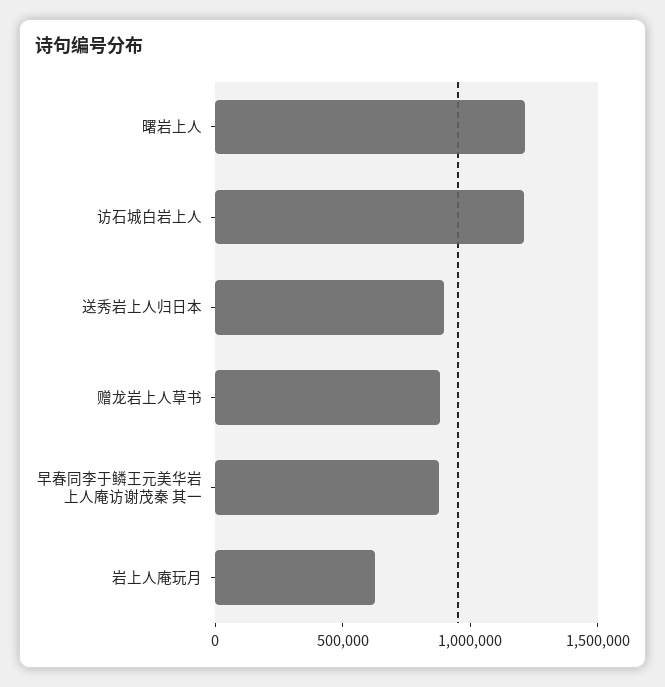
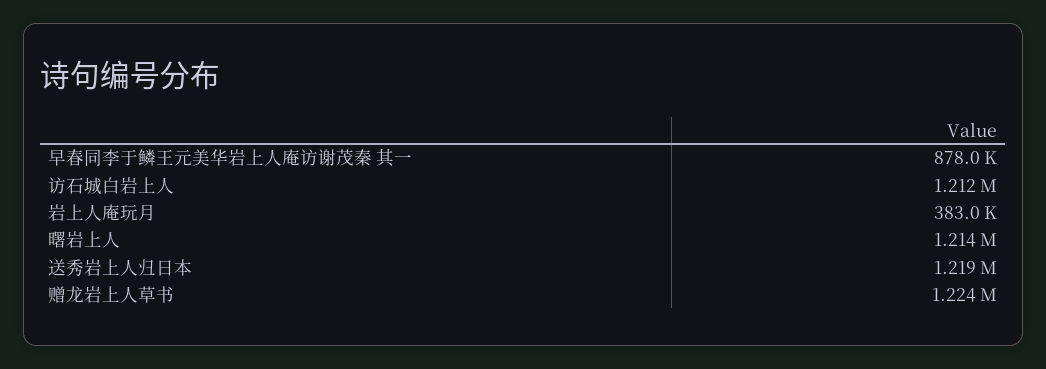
送秀岩上人归日本: 900000 -> 1219000
赠龙岩上人草书: 900000 -> 1224000
岩上人庵玩月: 600000 -> 383000

